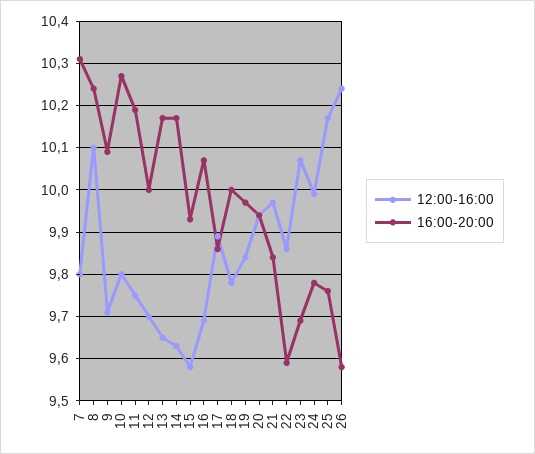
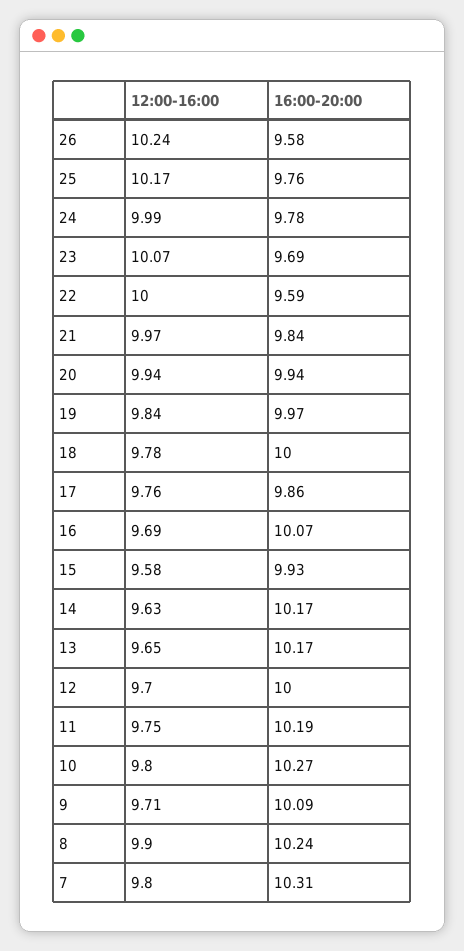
12:00-16:00, 8: 10.1 -> 9.9
12:00-16:00, 17: 9.9 -> 9.76
12:00-16:00, 22: 9.85 -> 10

